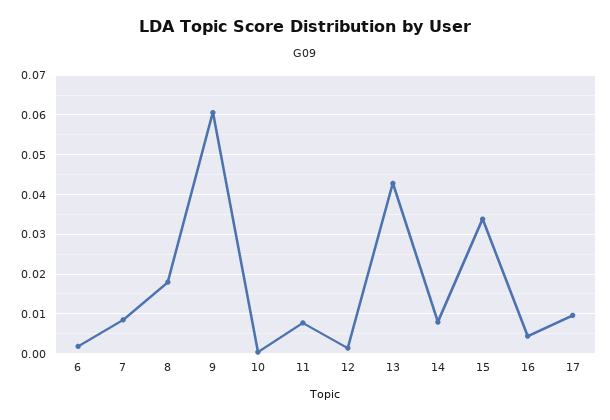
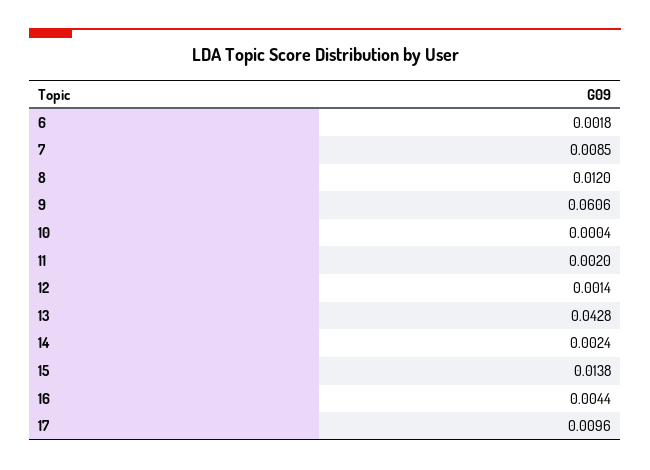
8: 0.018 -> 0.012
11: 0.008 -> 0.002
14: 0.008 -> 0.0024
15: 0.034 -> 0.0138

